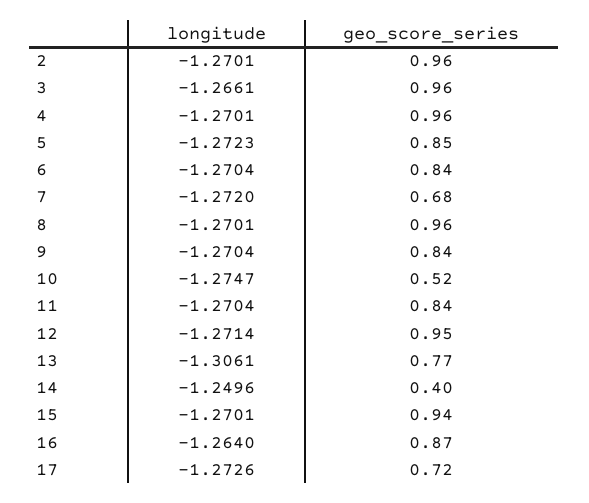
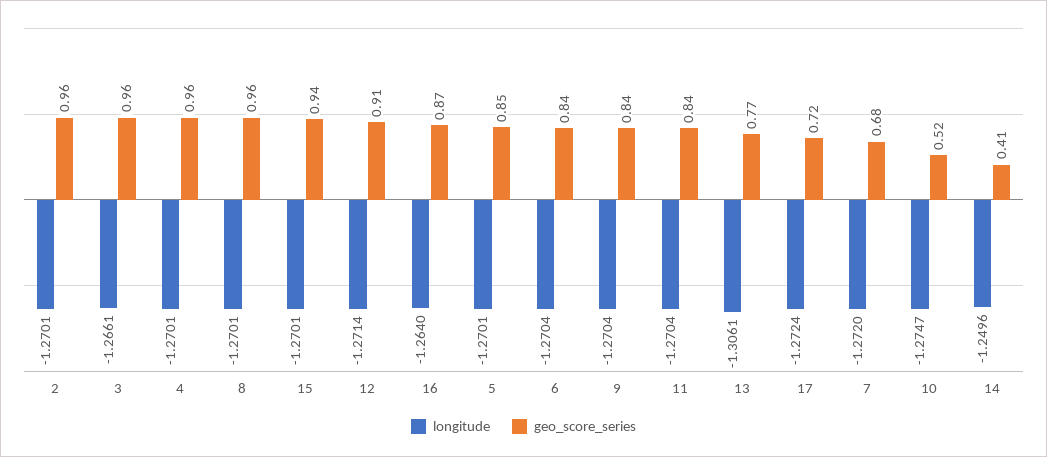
longitude, 5: -1.2723 -> -1.2701
geo_score_series, 12: 0.95 -> 0.91
geo_score_series, 14: 0.4 -> 0.41
longitude, 17: -1.2726 -> -1.2724

